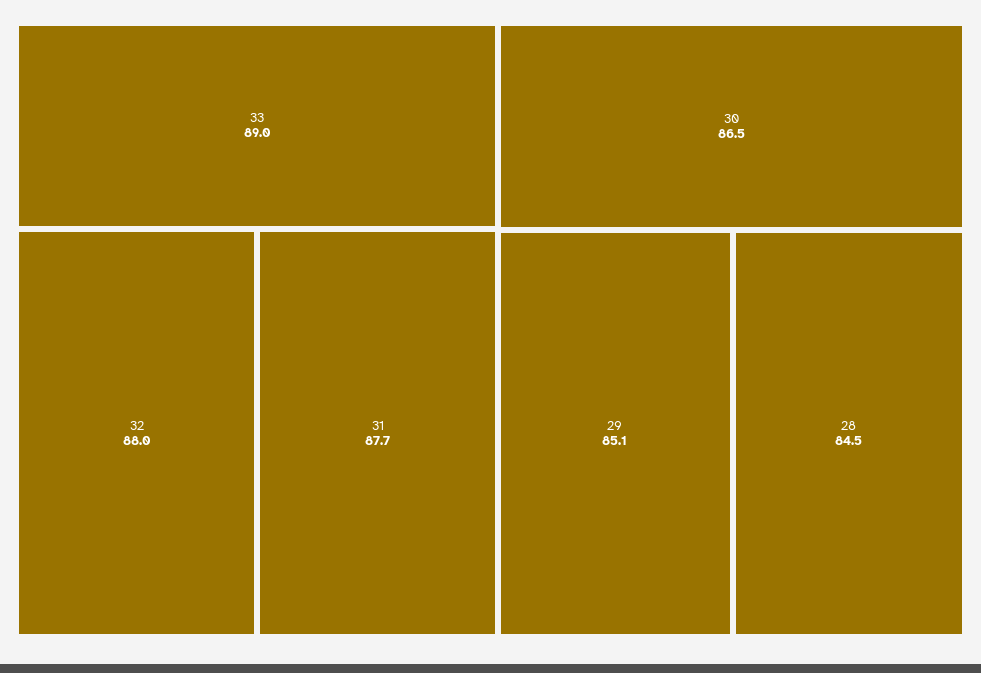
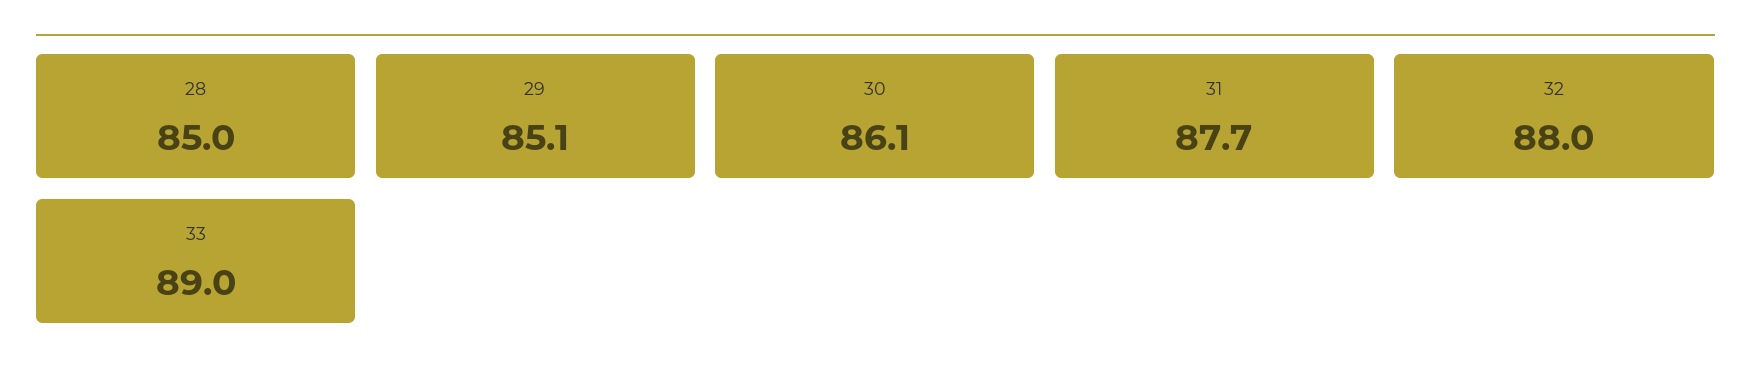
30: 86.5 -> 86.1
28: 84.5 -> 85

